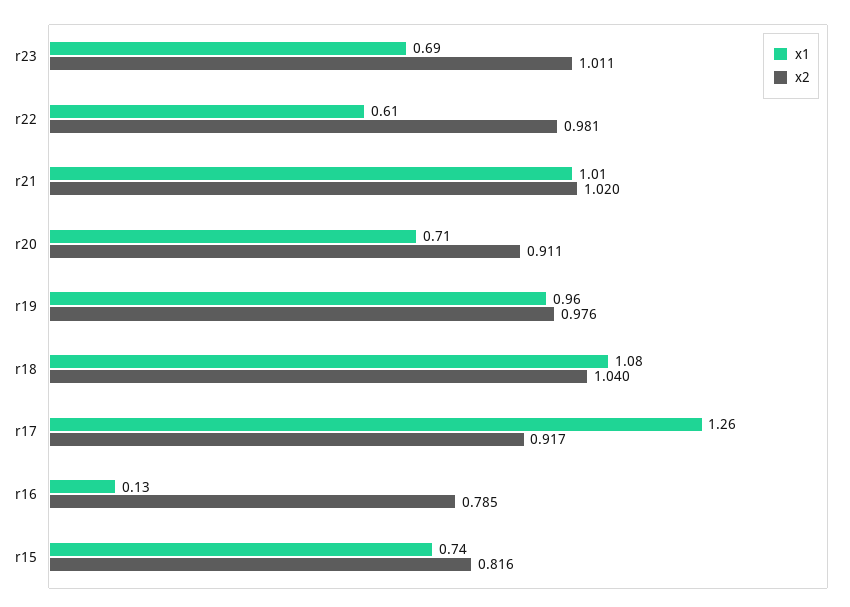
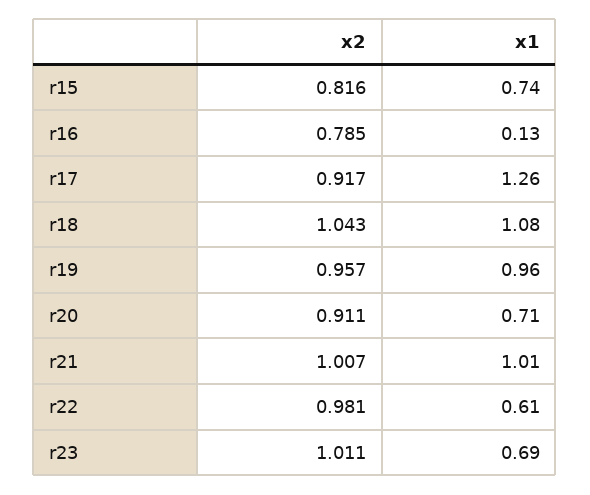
x2, r21: 1.02 -> 1.007
x2, r19: 0.976 -> 0.957
x2, r18: 1.04 -> 1.043

